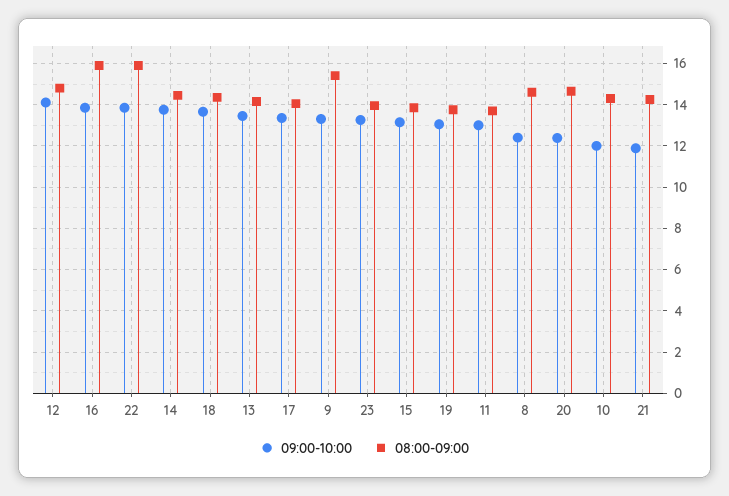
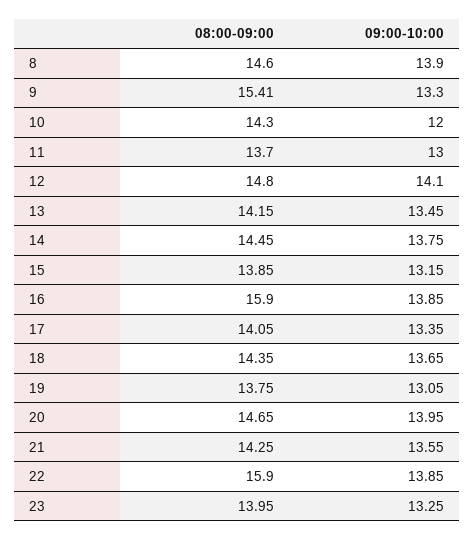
09:00-10:00, 8: 12.5 -> 13.9
09:00-10:00, 20: 12.5 -> 13.95
09:00-10:00, 21: 12 -> 13.55

